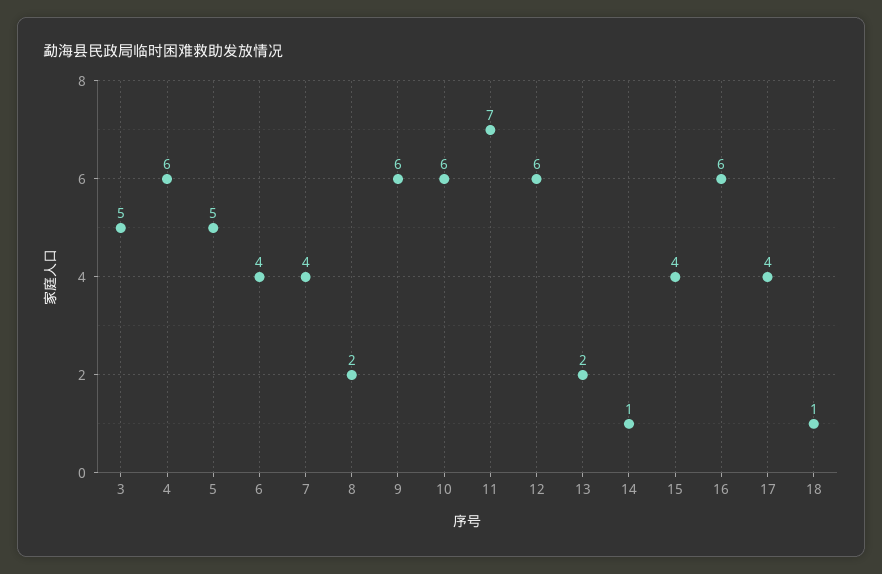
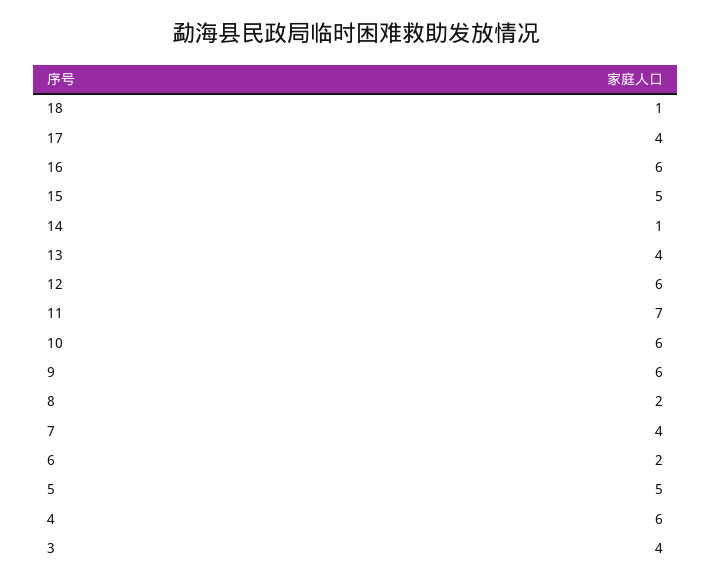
3: 5 -> 4
6: 4 -> 2
13: 2 -> 4
15: 4 -> 5

